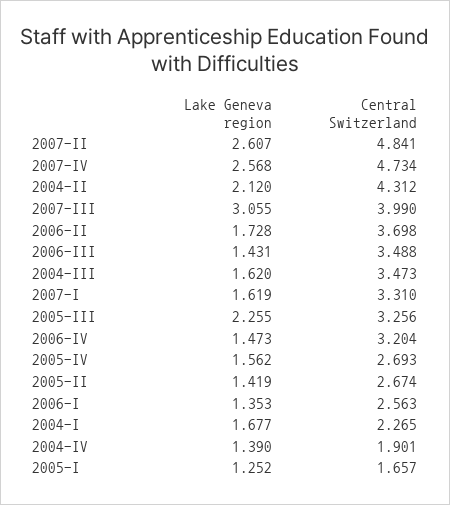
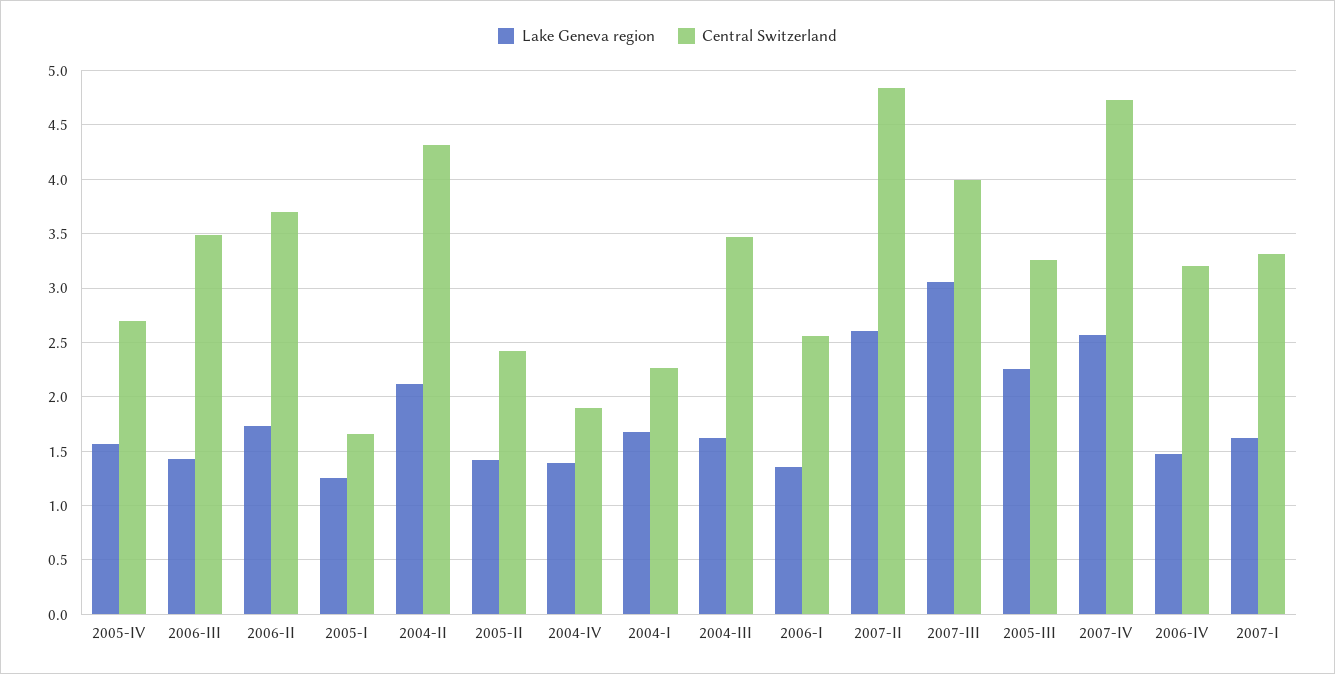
Central Switzerland, 2005-II: 2.674 -> 2.4

